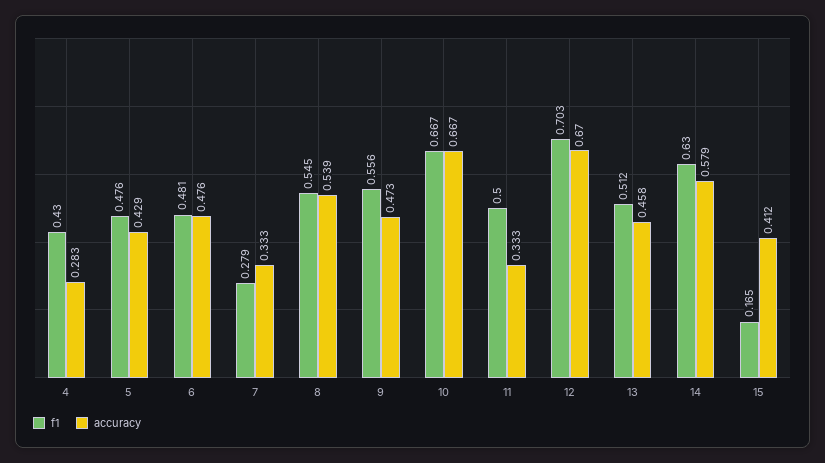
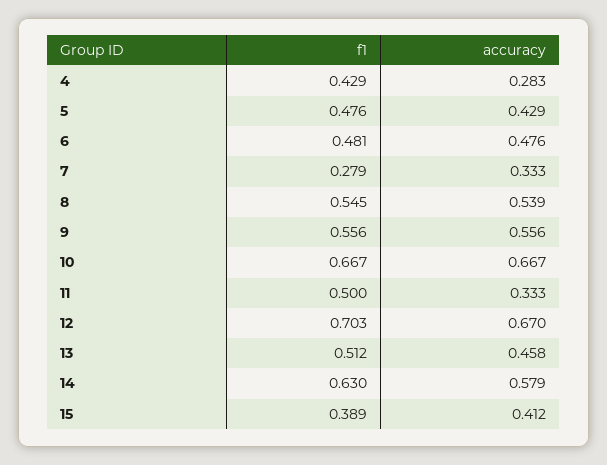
f1, 4: 0.43 -> 0.429
accuracy, 9: 0.473 -> 0.556
f1, 15: 0.165 -> 0.389

